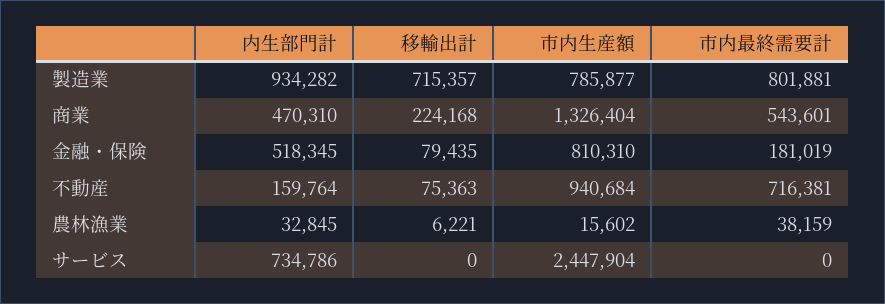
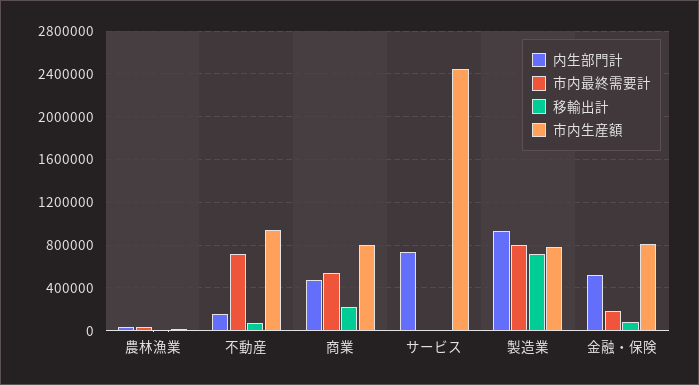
市内生産額, 商業: 1326404 -> 800000

